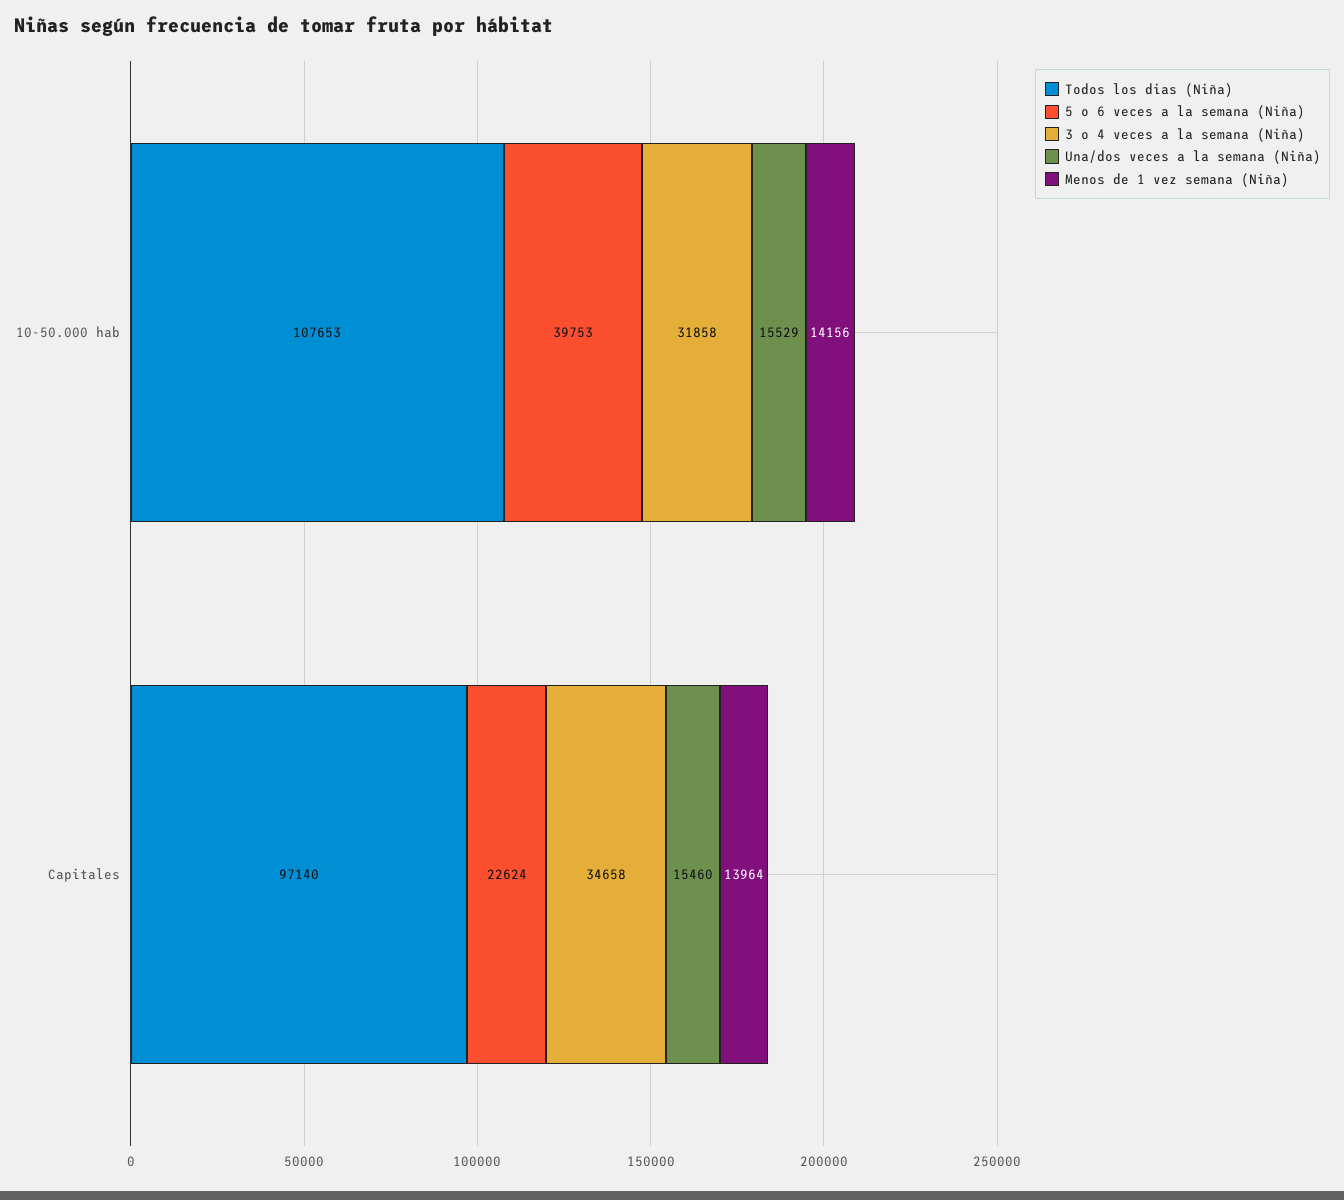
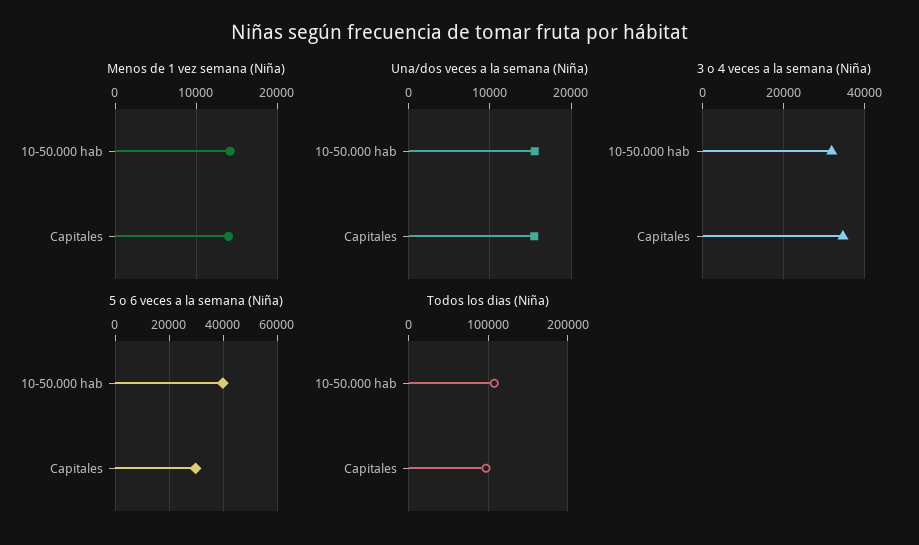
5 o 6 veces a la semana (Niña), Capitales: 22624 -> 30000

